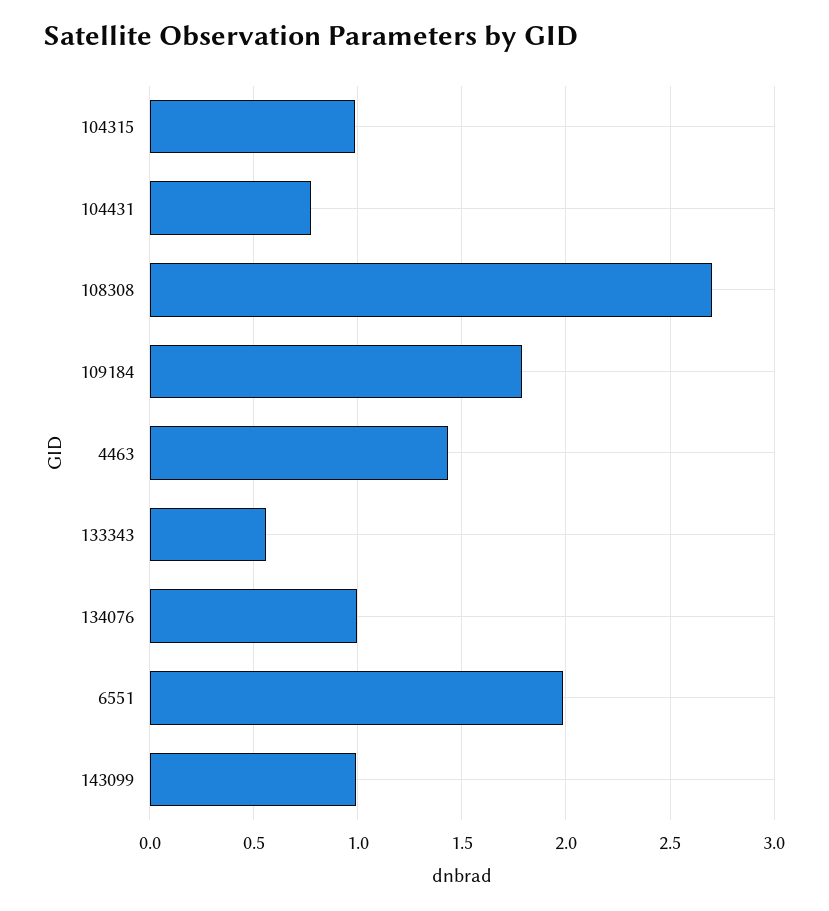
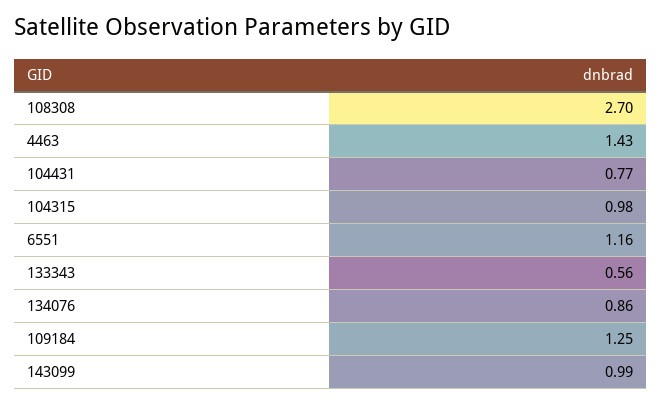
109184: 1.8 -> 1.25
134076: 1 -> 0.86
6551: 2 -> 1.16

